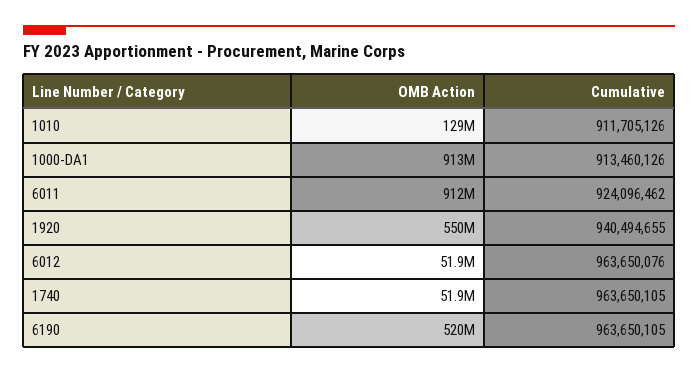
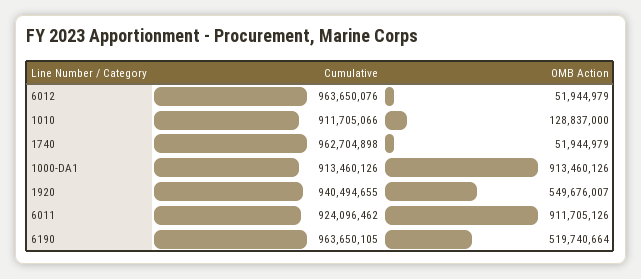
Cumulative, 1010: 911705126 -> 911705066
Cumulative, 1740: 963650105 -> 962704898

